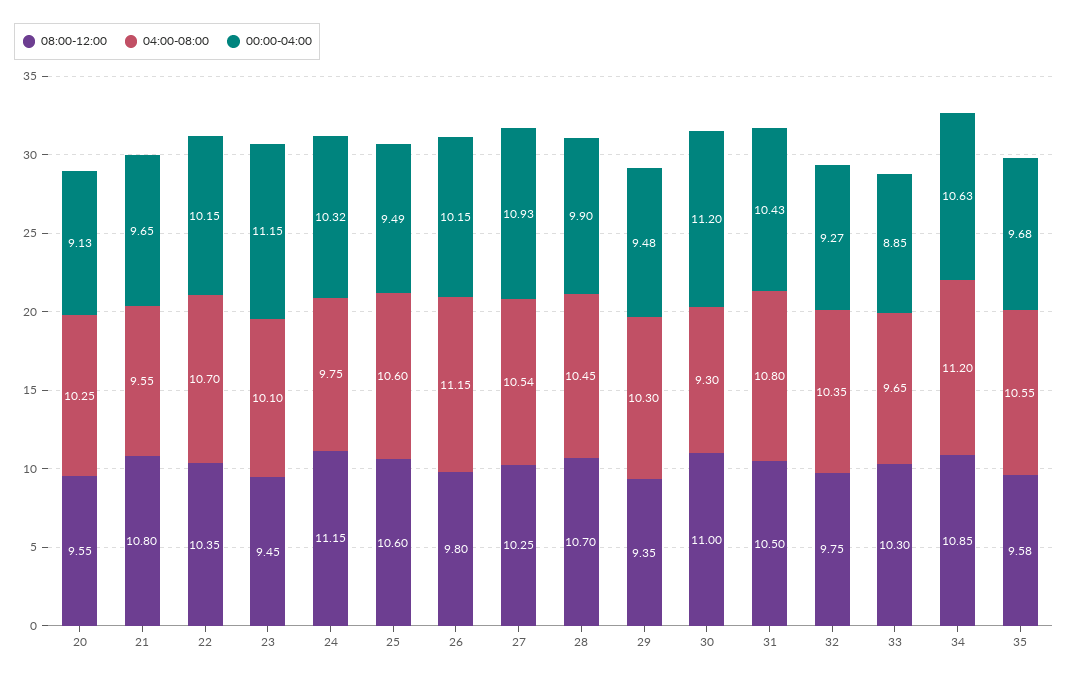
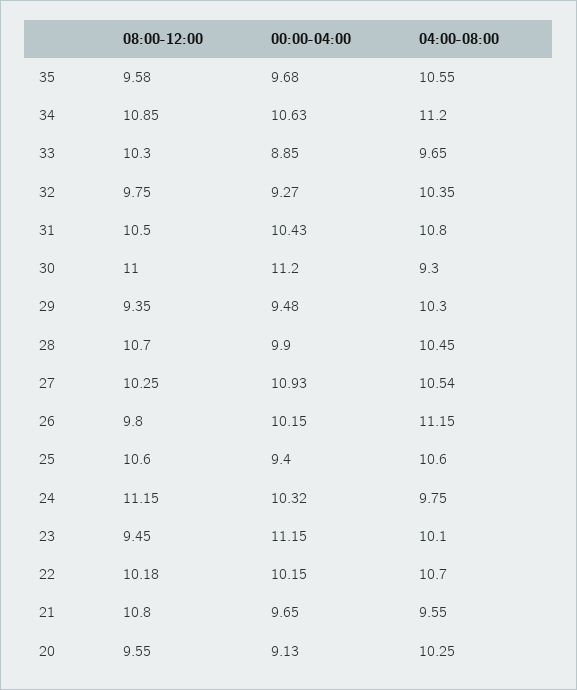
08:00-12:00, 22: 10.35 -> 10.18
00:00-04:00, 25: 9.49 -> 9.4

